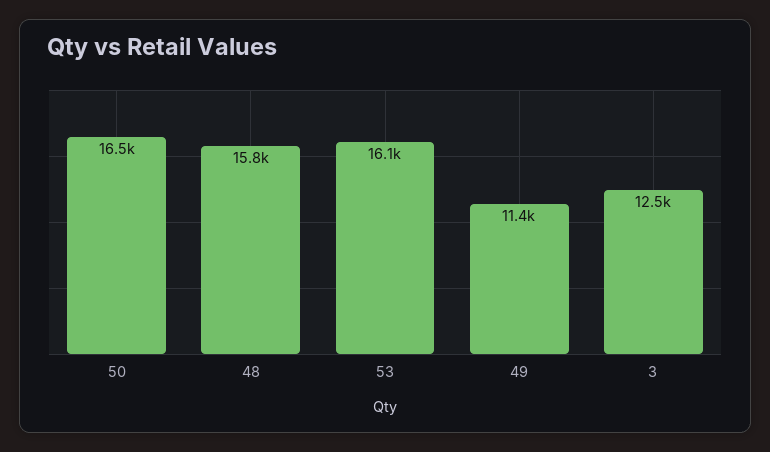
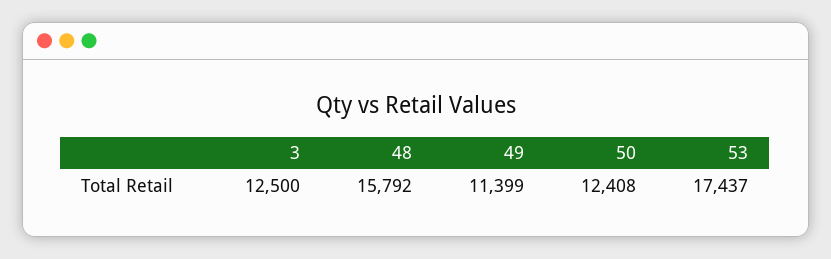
50: 16500 -> 12408
53: 16100 -> 17437

